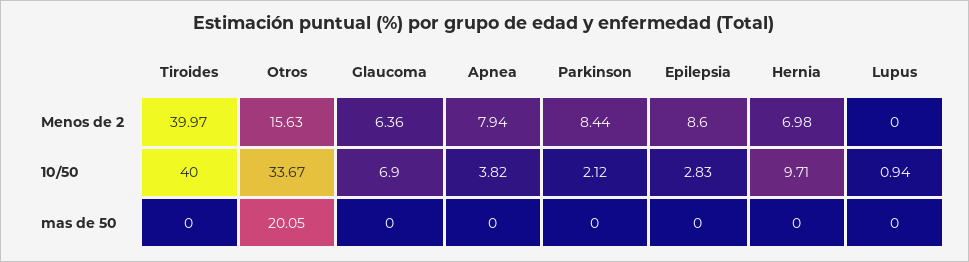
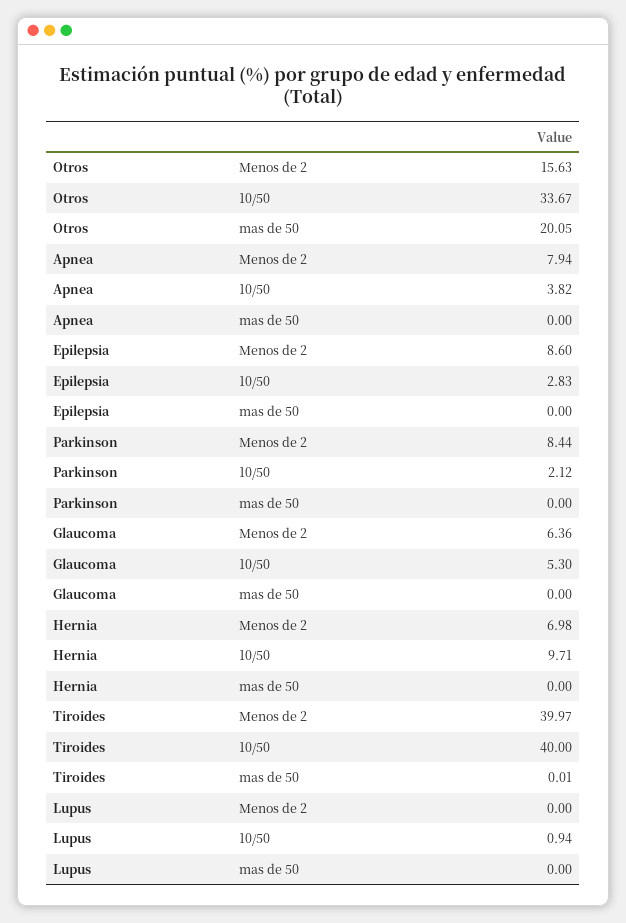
Glaucoma, 10/50: 6.9 -> 5.3
Tiroides, mas de 50: 0 -> 0.01

